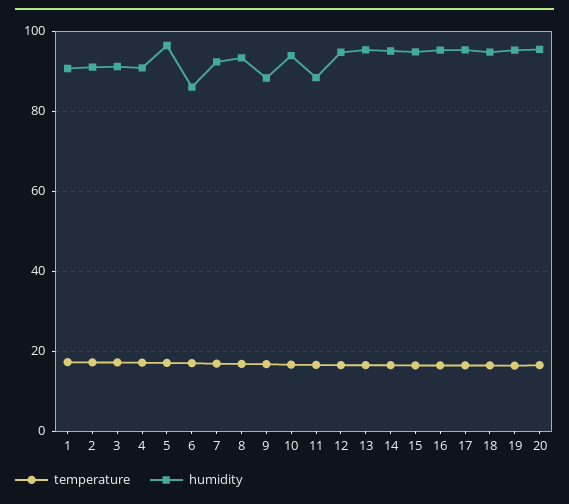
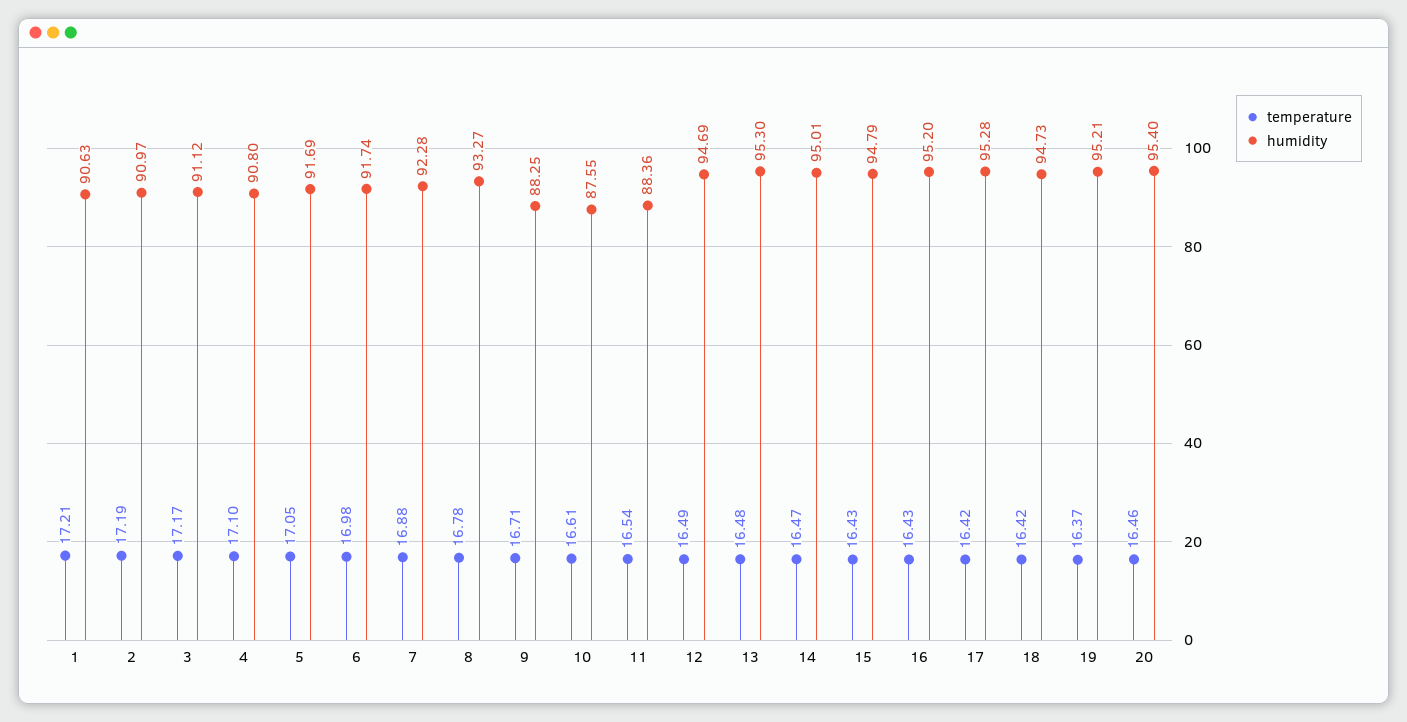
humidity, 5: 96 -> 91.69
humidity, 6: 86 -> 91.74
humidity, 10: 94 -> 87.55

